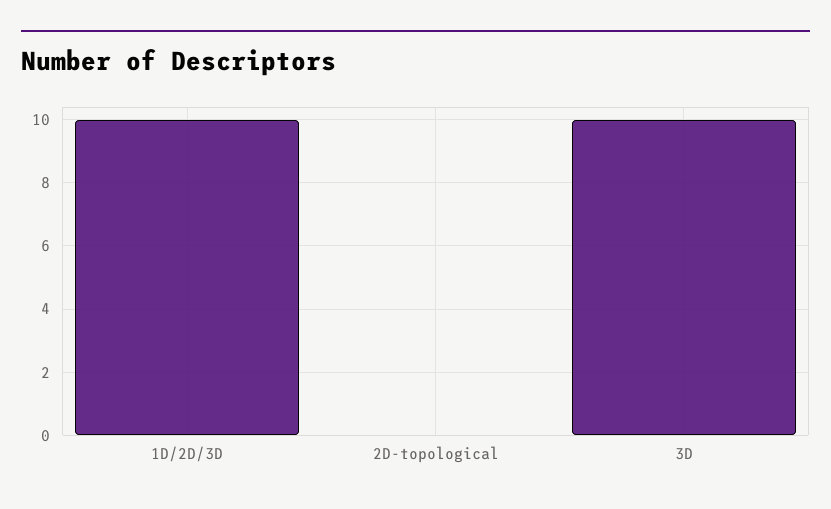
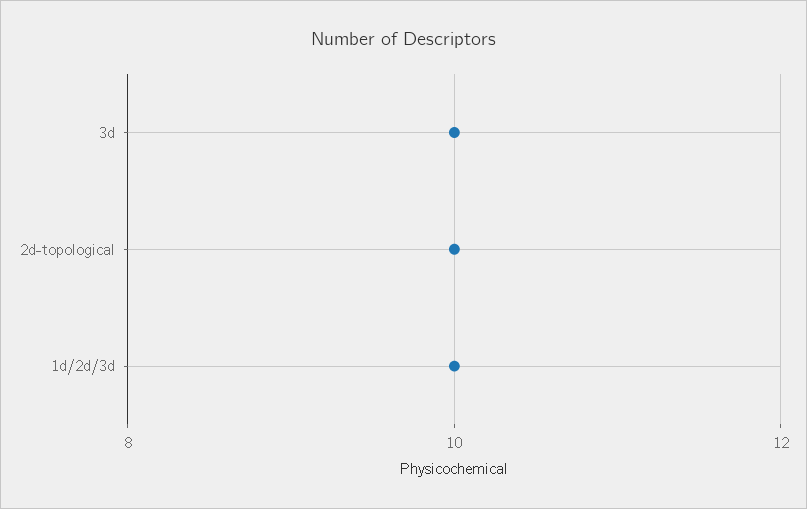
2D-topological: 0 -> 10

